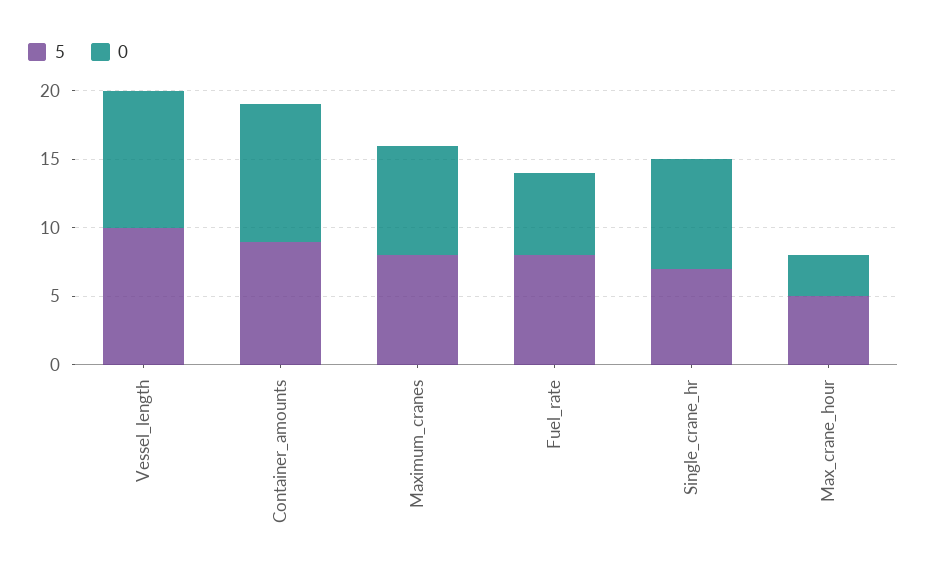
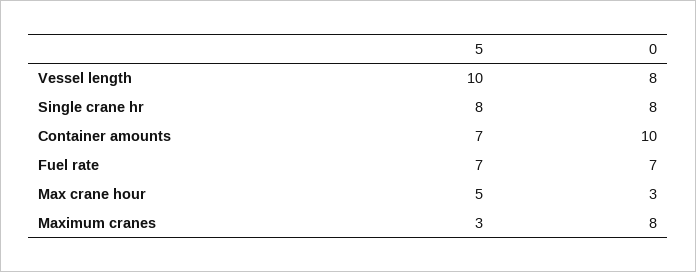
0, Vessel_length: 10 -> 8
5, Container_amounts: 9 -> 7
5, Maximum_cranes: 8 -> 3
5, Fuel_rate: 8 -> 7
0, Fuel_rate: 6 -> 7
5, Single_crane_hr: 7 -> 8

